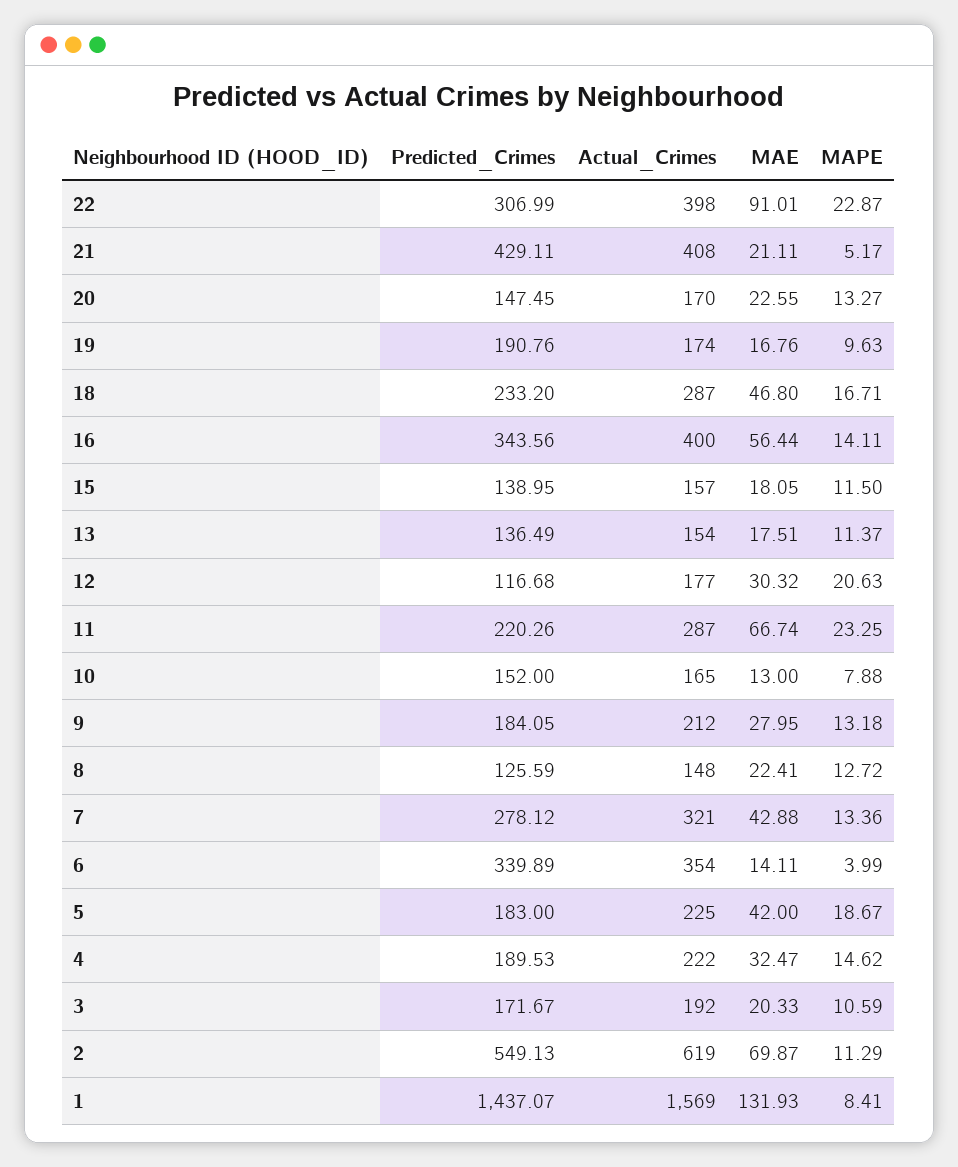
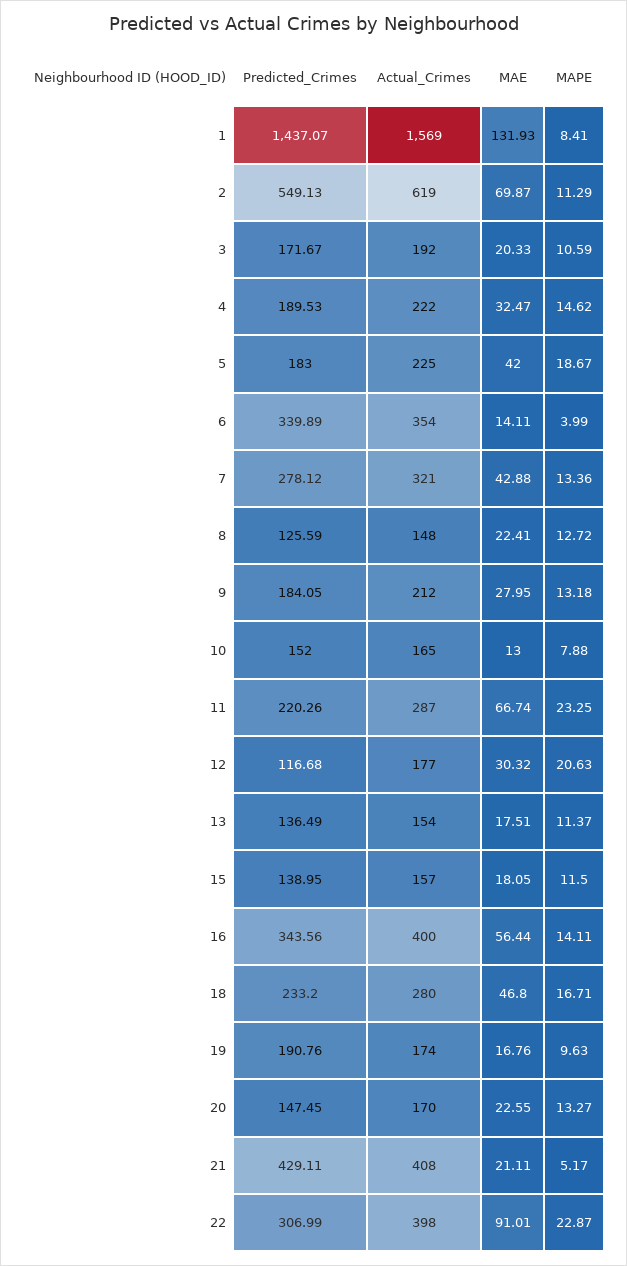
Actual_Crimes, 18: 287 -> 280

